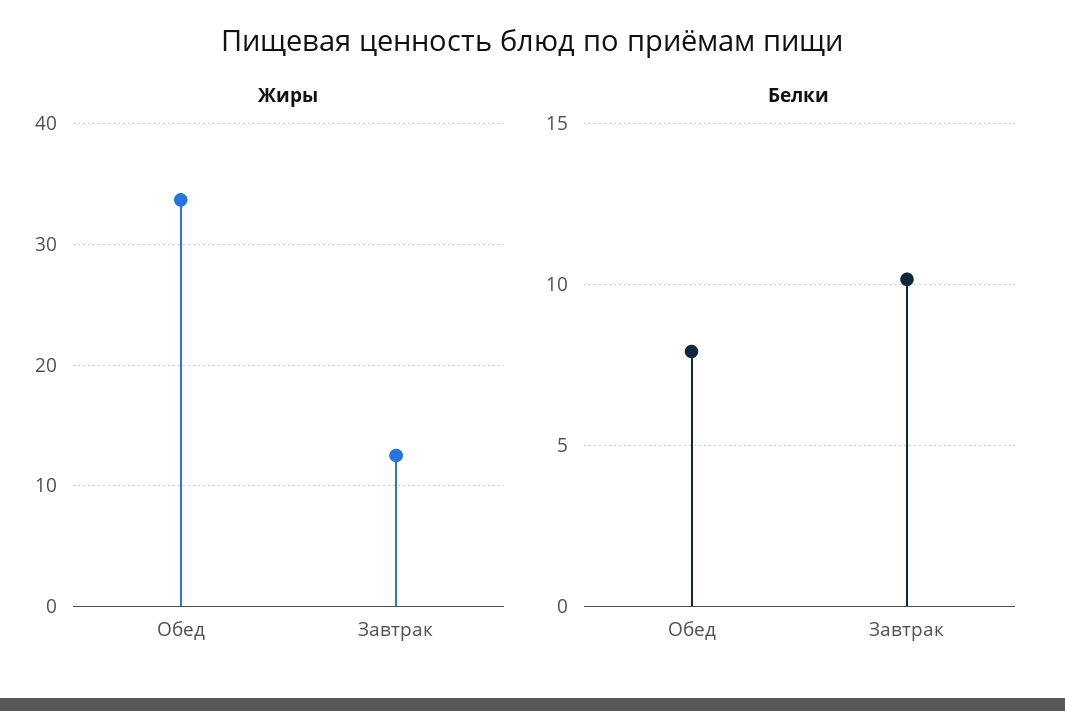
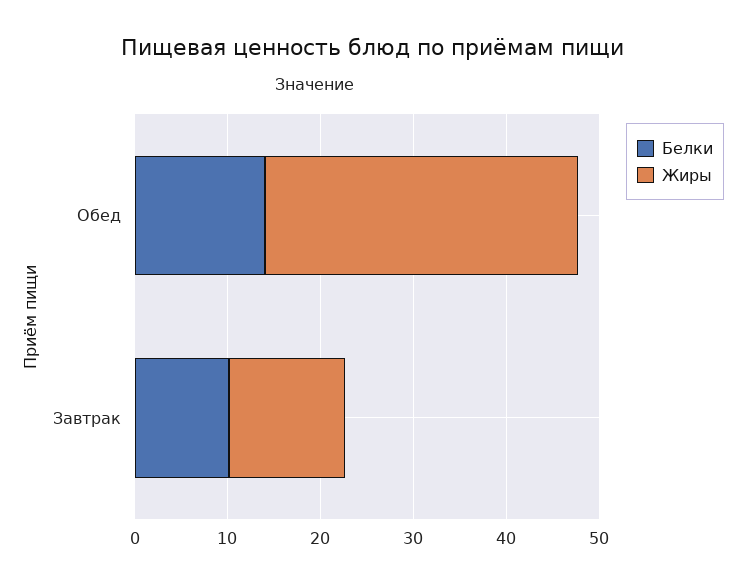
Белки, Обед: 8 -> 14

